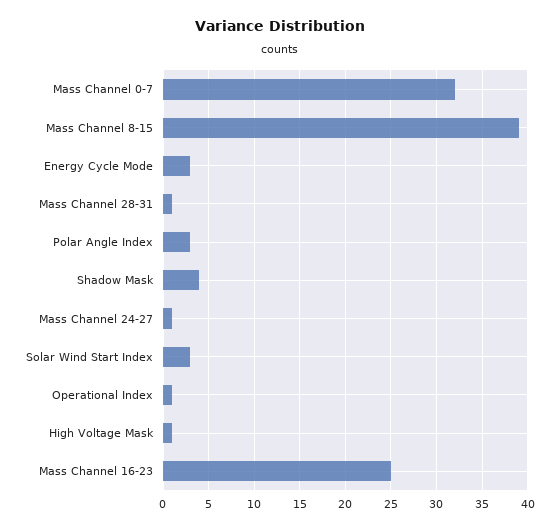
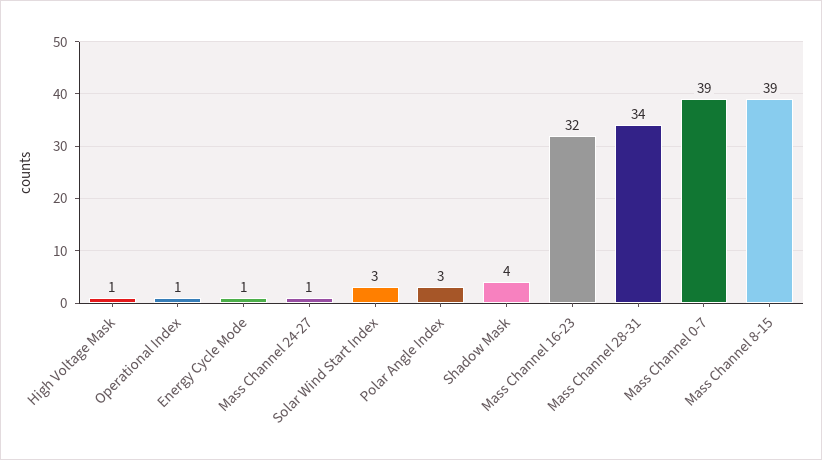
Mass Channel 0-7: 32 -> 39
Energy Cycle Mode: 3 -> 1
Mass Channel 28-31: 1 -> 34
Mass Channel 16-23: 25 -> 32

